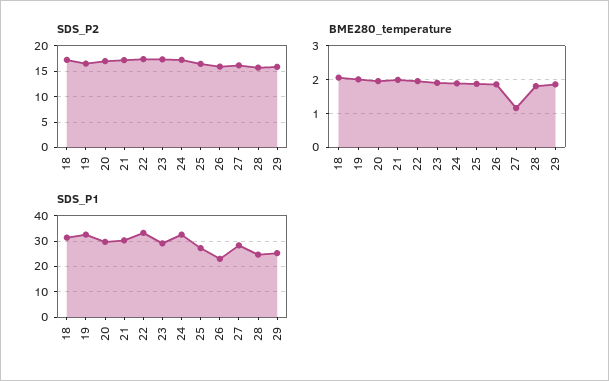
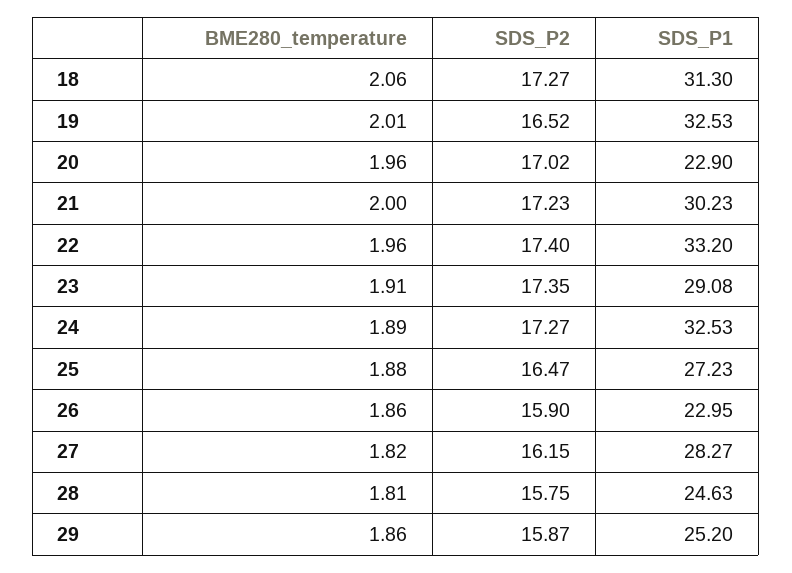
BME280_temperature, 27: 1.2 -> 1.82
SDS_P1, 20: 30 -> 22.9

